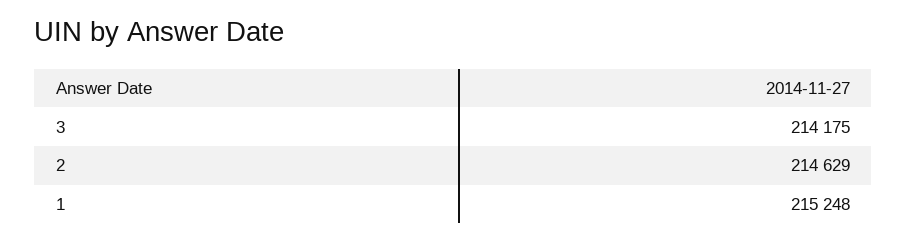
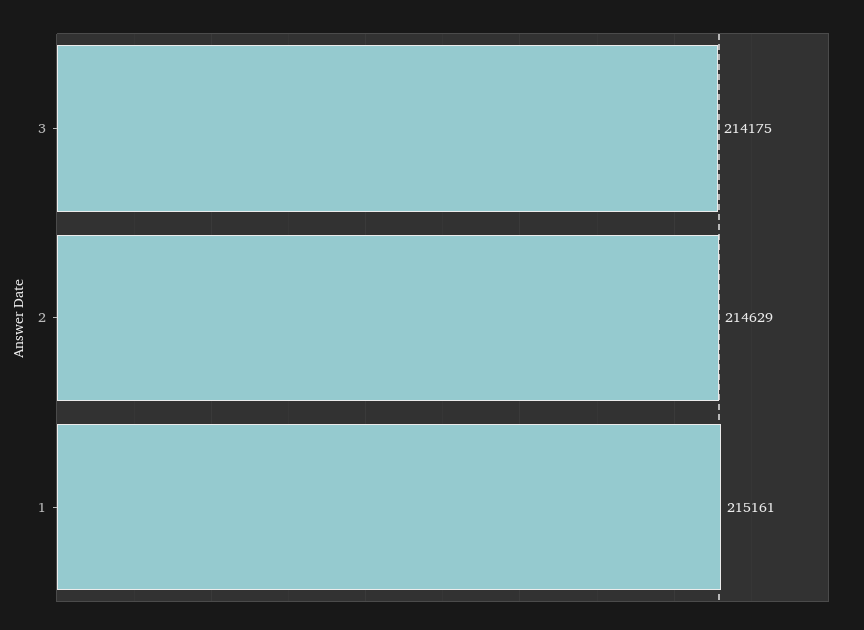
1: 215248 -> 215161

